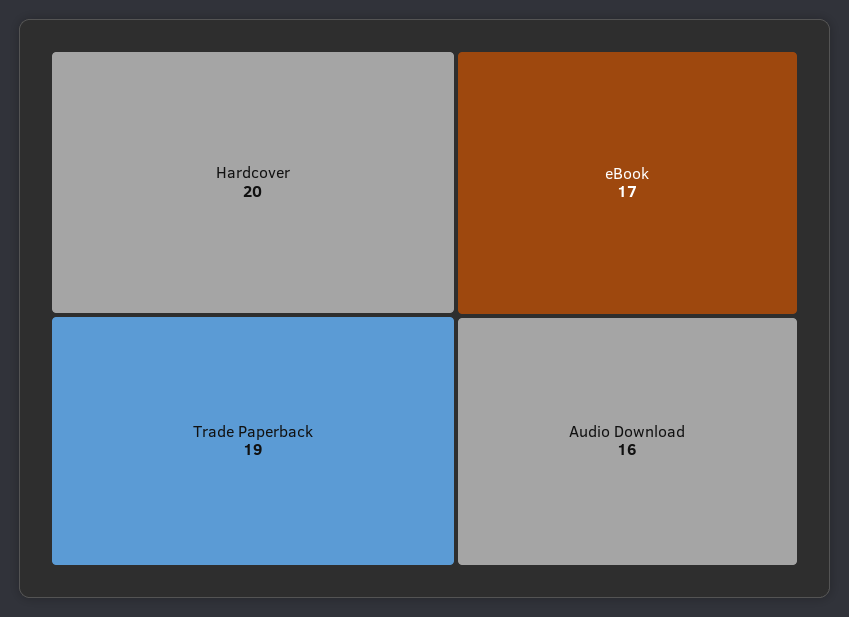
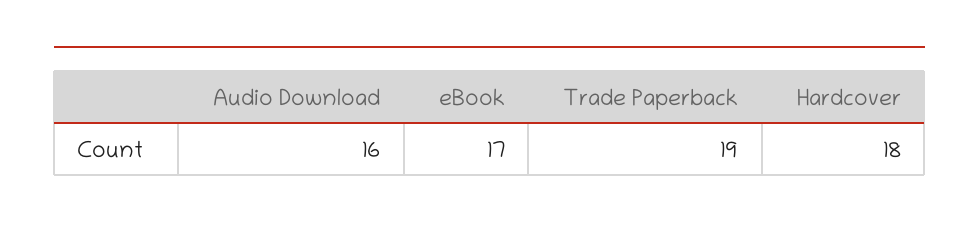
Hardcover: 20 -> 18

